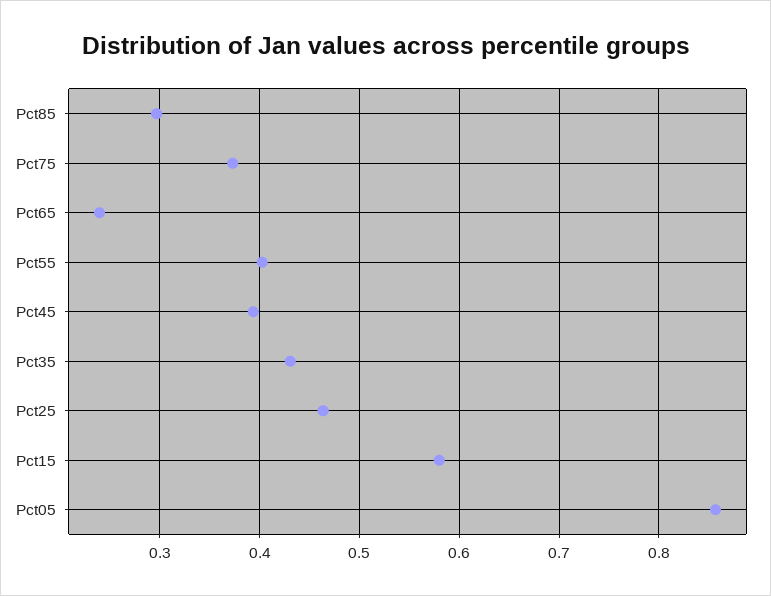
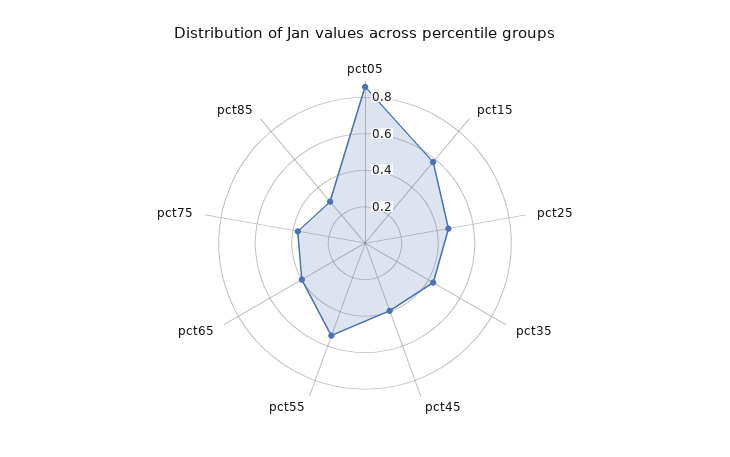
Pct65: 0.24 -> 0.4
Pct55: 0.4 -> 0.55

